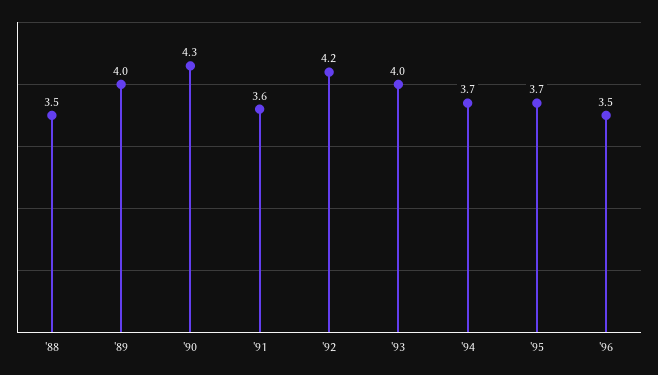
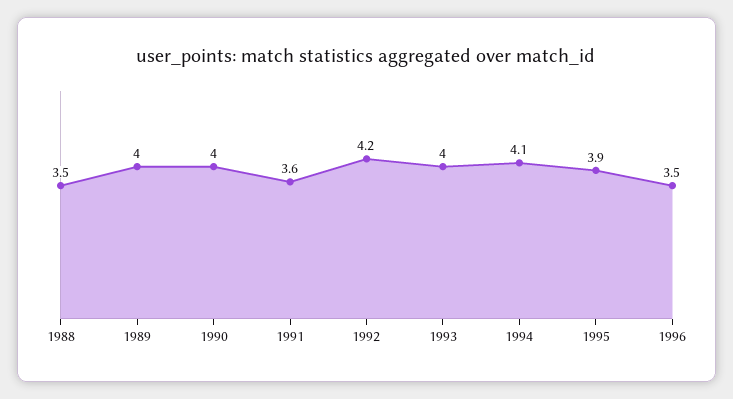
'90: 4.3 -> 4
'94: 3.7 -> 4.1
'95: 3.7 -> 3.9

